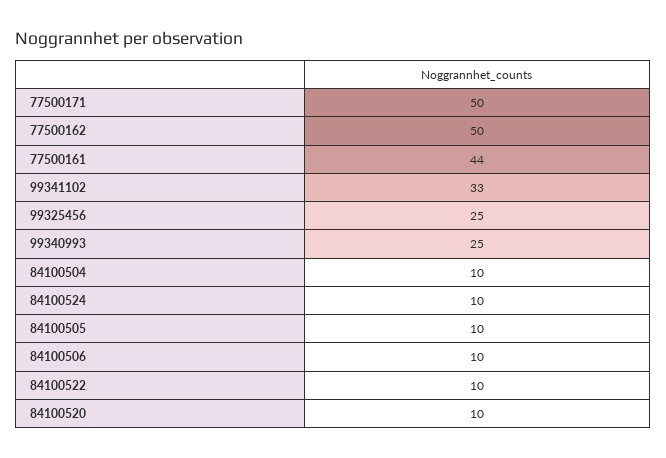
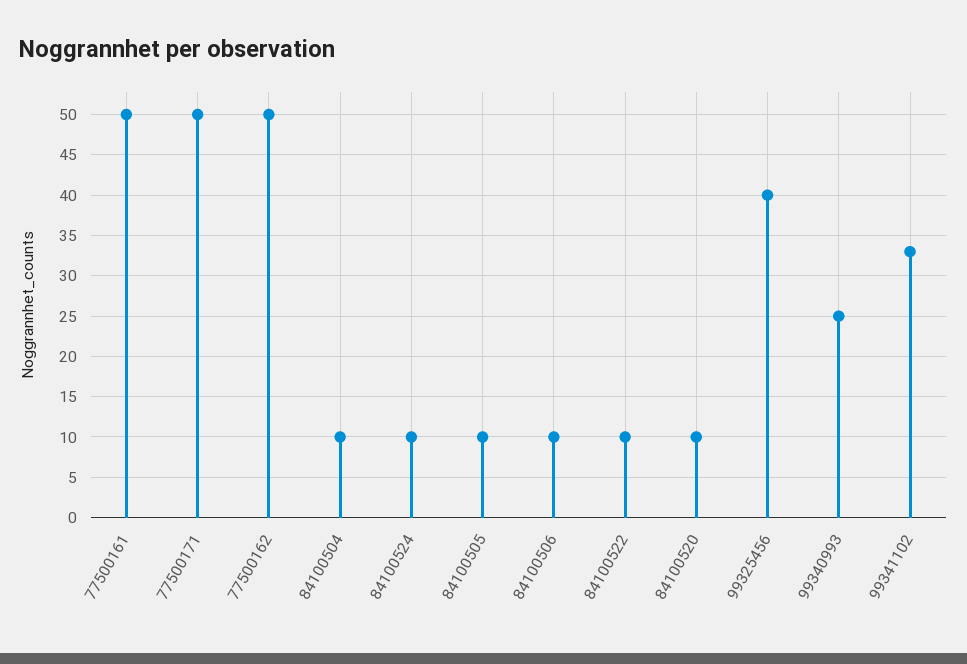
77500161: 44 -> 50
99325456: 25 -> 40

